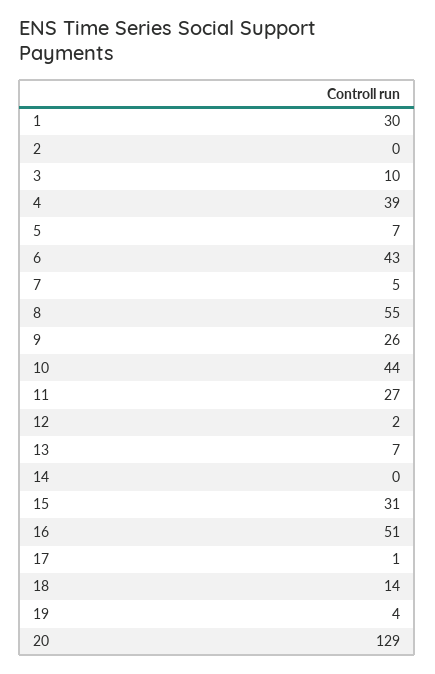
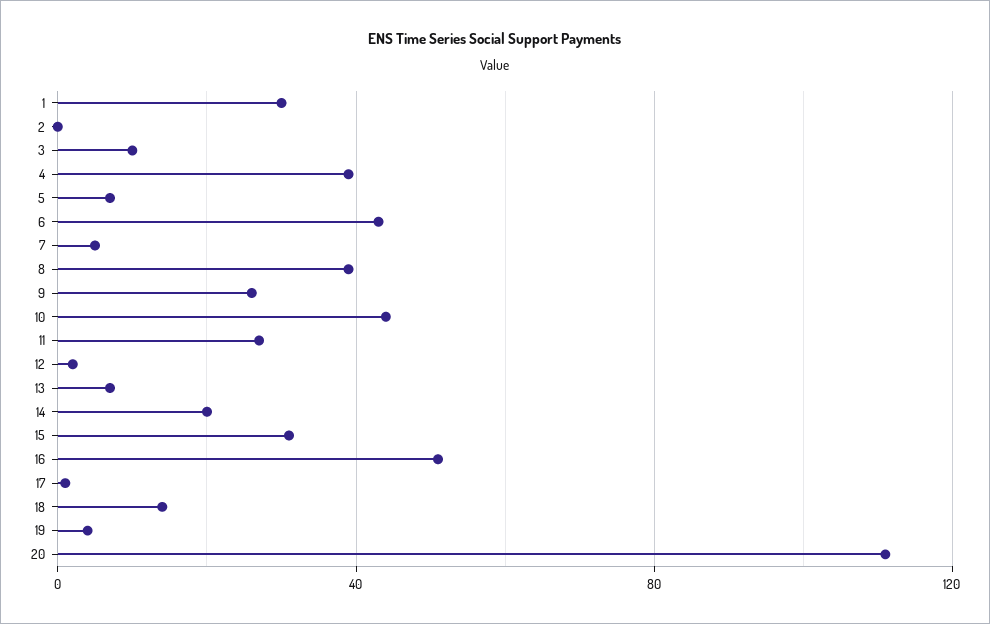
8: 55 -> 40
14: 0 -> 20
20: 129 -> 110

